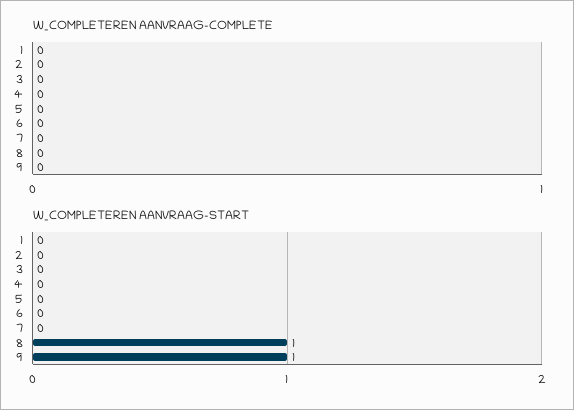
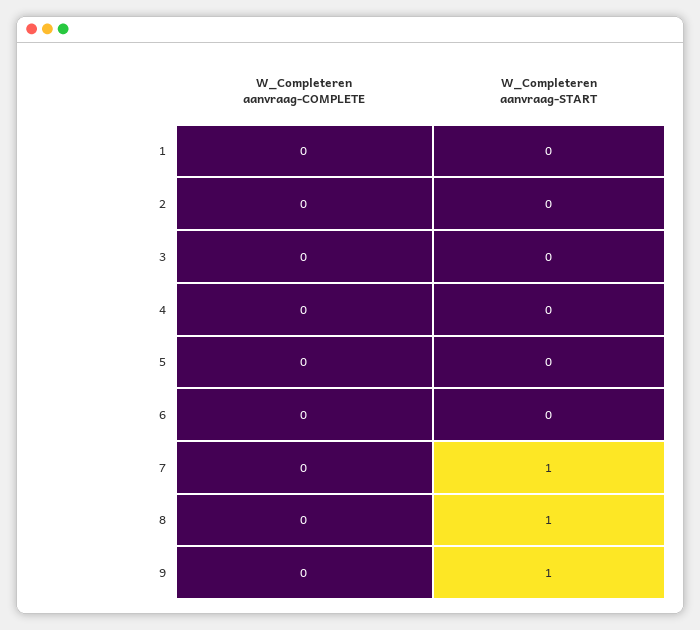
W_COMPLETEREN AANVRAAG-START, 7: 0 -> 1

